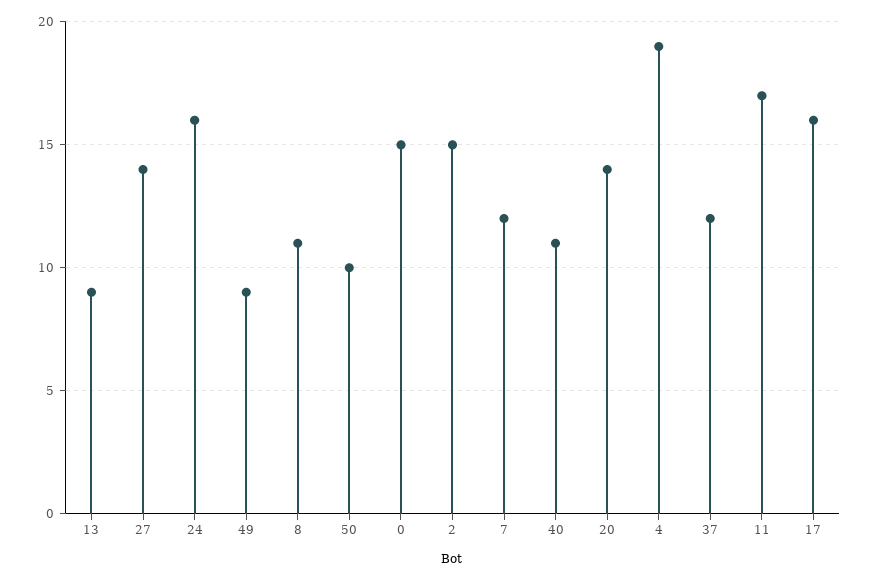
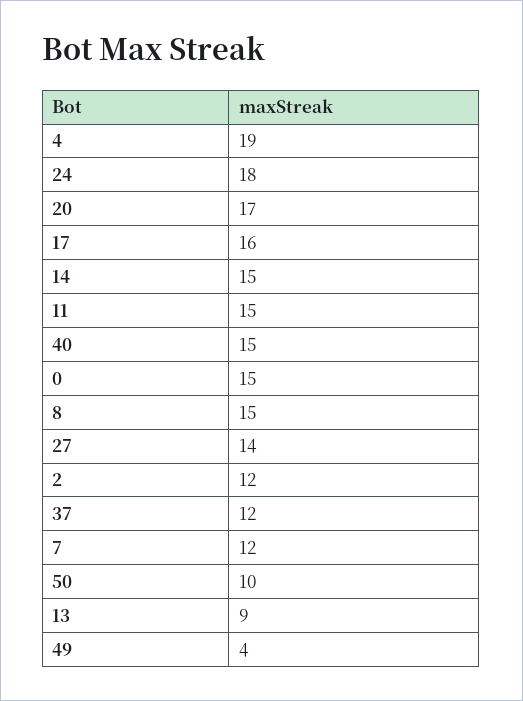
24: 16 -> 18
49: 9 -> 4
8: 11 -> 15
2: 15 -> 12
40: 11 -> 15
20: 14 -> 17
11: 17 -> 15
14: none -> 15

